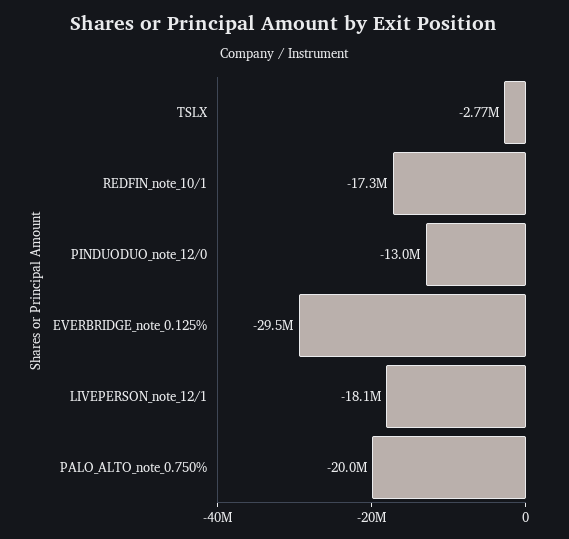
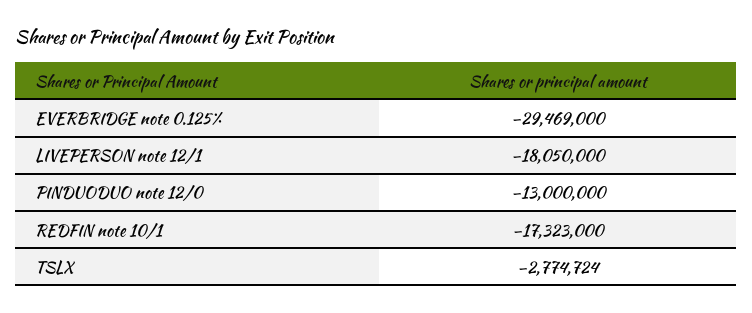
PALO_ALTO_note_0.750%: -20000000 -> none

